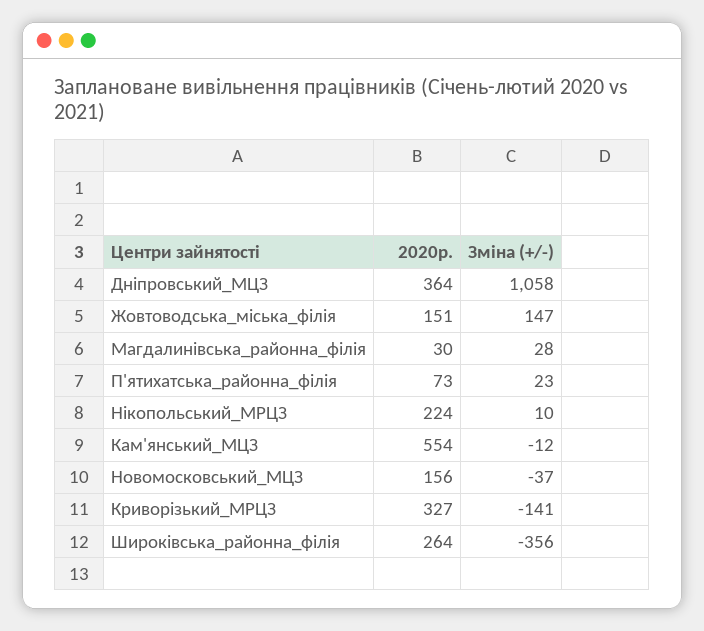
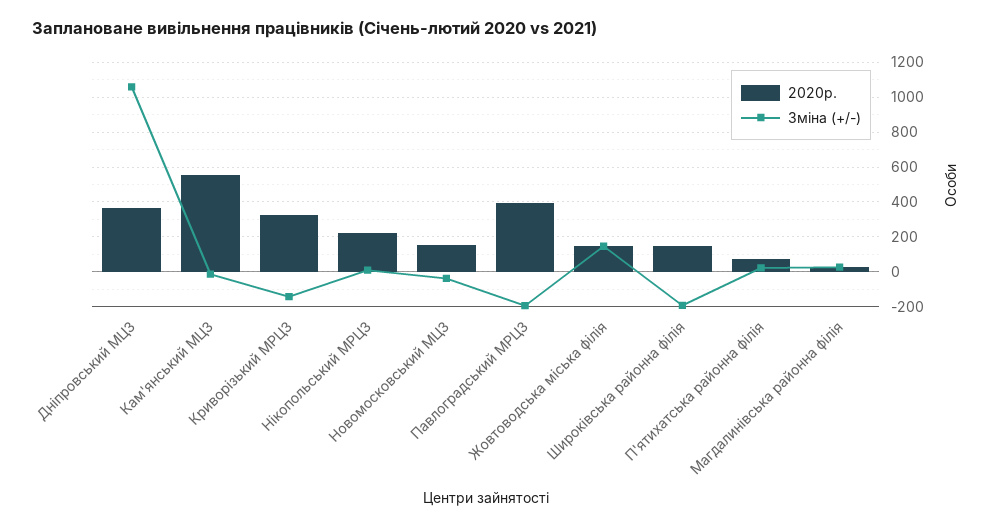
2020р., Широківська_районна_філія: 264 -> 150
Зміна (+/-), Широківська_районна_філія: -356 -> -200
2020р., Павлоградський МРЦЗ: none -> 400
Зміна (+/-), Павлоградський МРЦЗ: none -> -200

